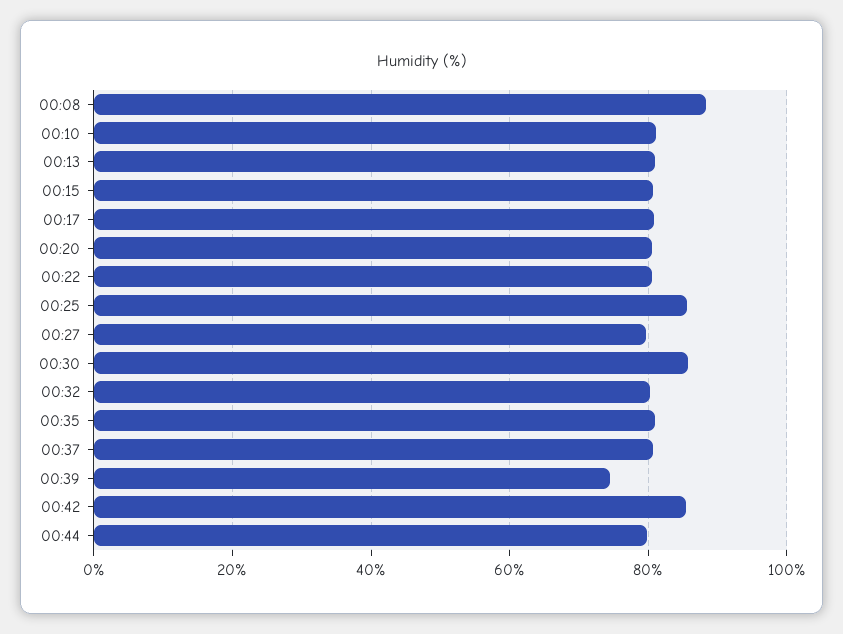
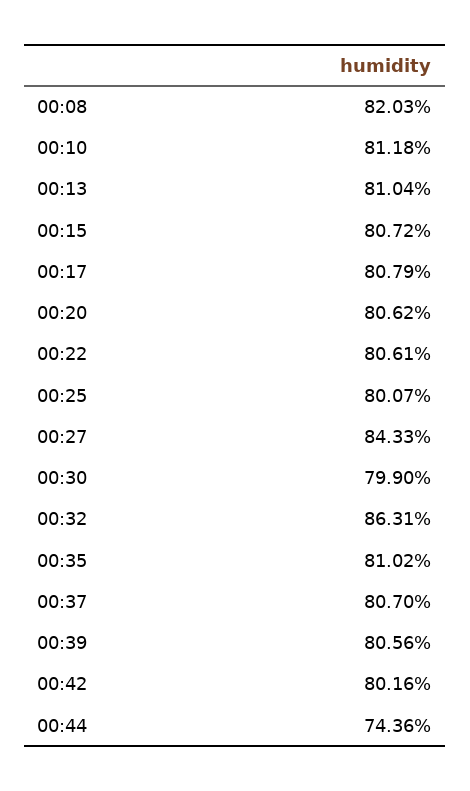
00:08: 88 -> 82.03
00:25: 86 -> 80.07
00:27: 80 -> 84.33
00:30: 86 -> 79.9
00:32: 80 -> 86.31
00:39: 74 -> 80.56
00:42: 86 -> 80.16
00:44: 80 -> 74.36

